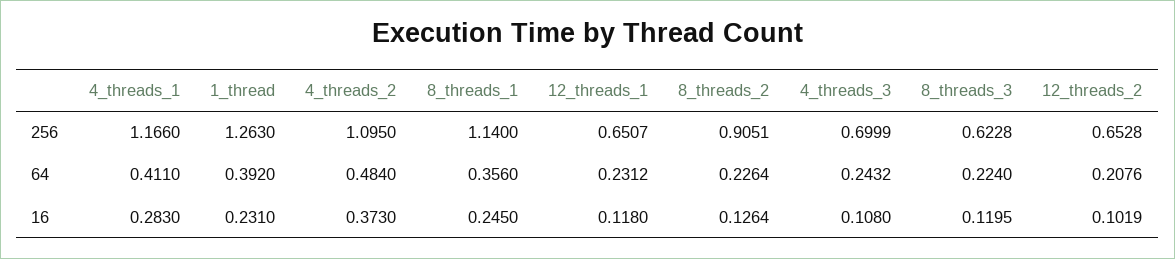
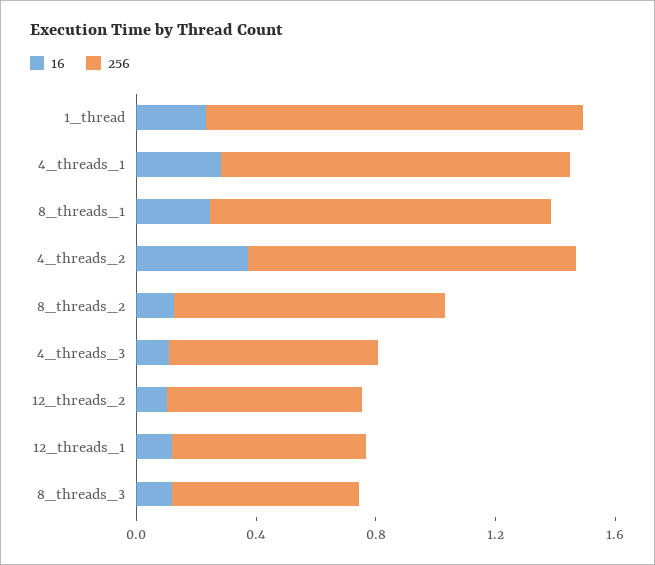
64, 4_threads_1: 0.411 -> none
64, 1_thread: 0.392 -> none
64, 4_threads_2: 0.484 -> none
64, 8_threads_1: 0.356 -> none
64, 12_threads_1: 0.2312 -> none
64, 8_threads_2: 0.2264 -> none
64, 4_threads_3: 0.2432 -> none
64, 8_threads_3: 0.224 -> none
64, 12_threads_2: 0.2076 -> none

